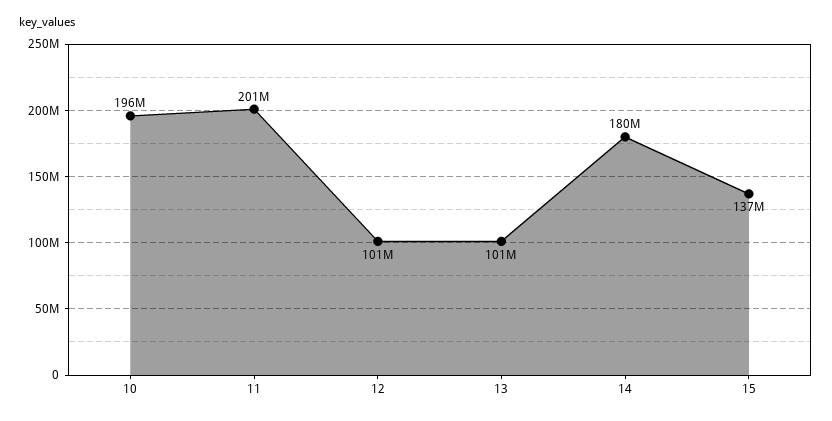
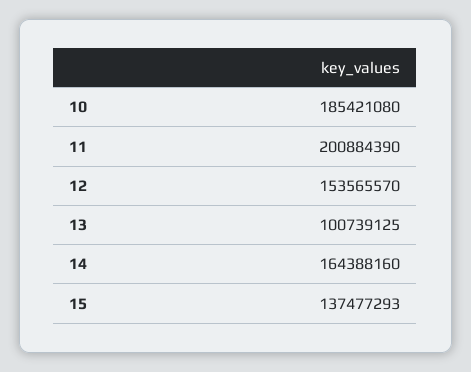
10: 196000000 -> 185421080
12: 101000000 -> 153565570
14: 180000000 -> 164388160

